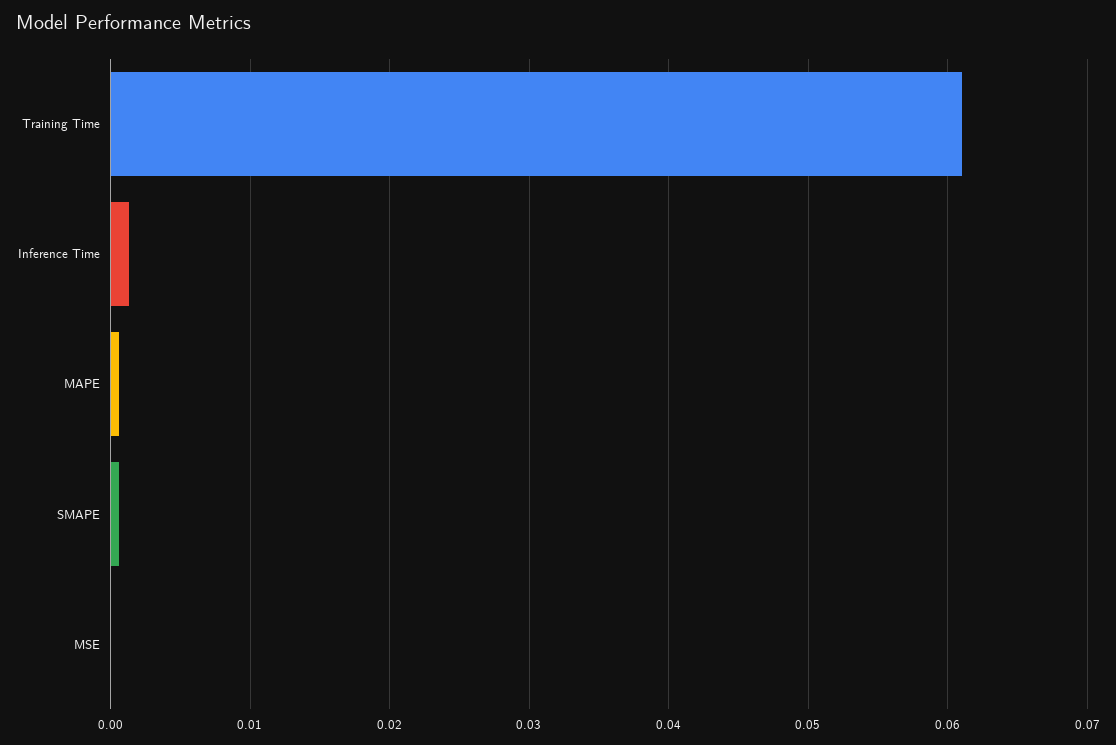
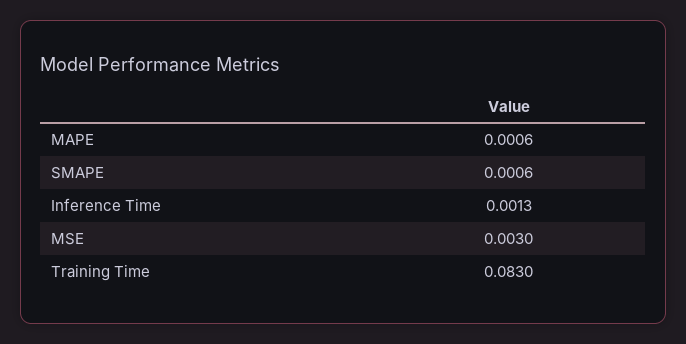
Training Time: 0.061 -> 0.083
MSE: 0 -> 0.003

